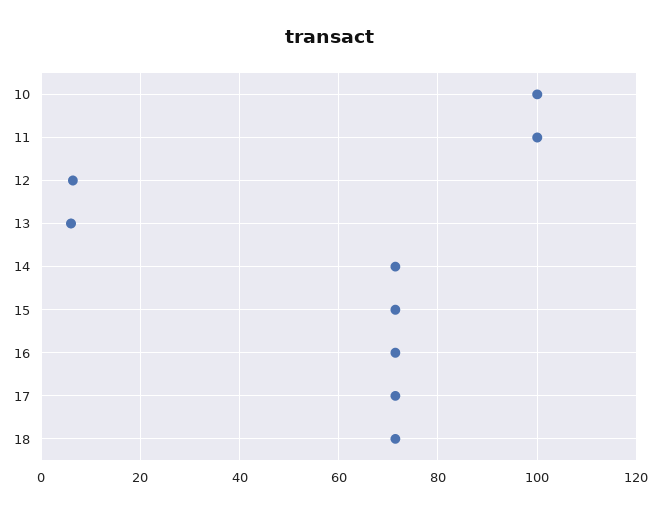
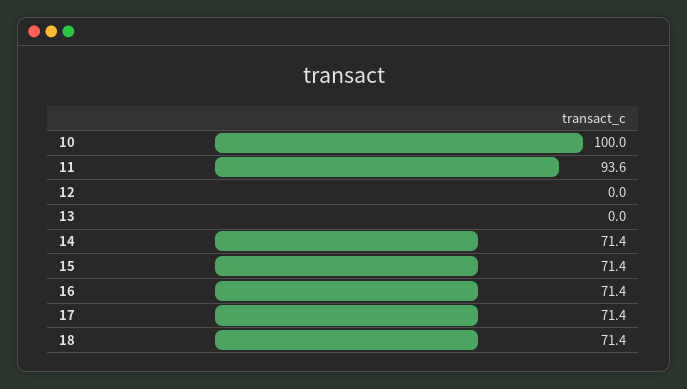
11: 100 -> 93.6
12: 6 -> 0
13: 6 -> 0

